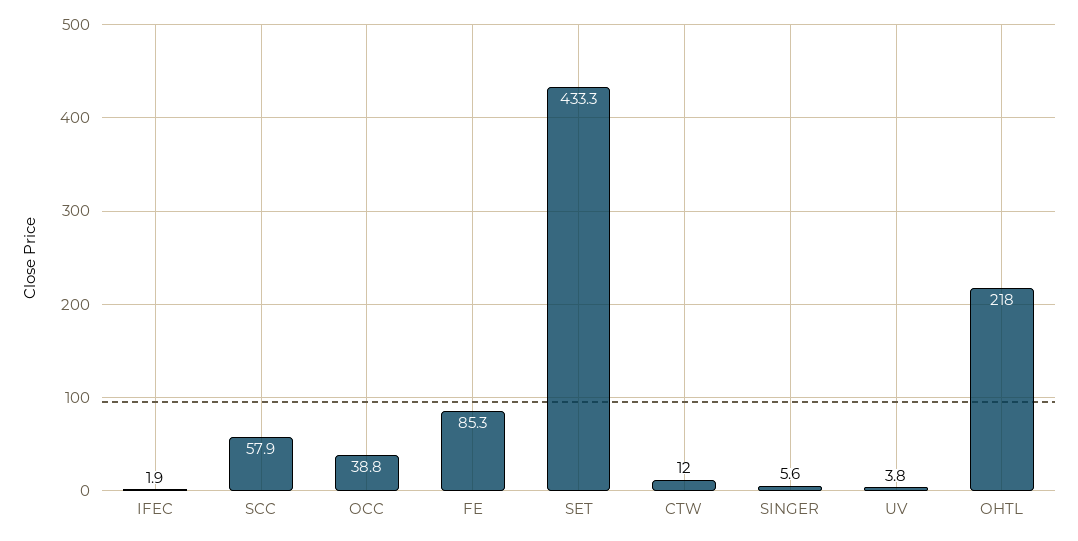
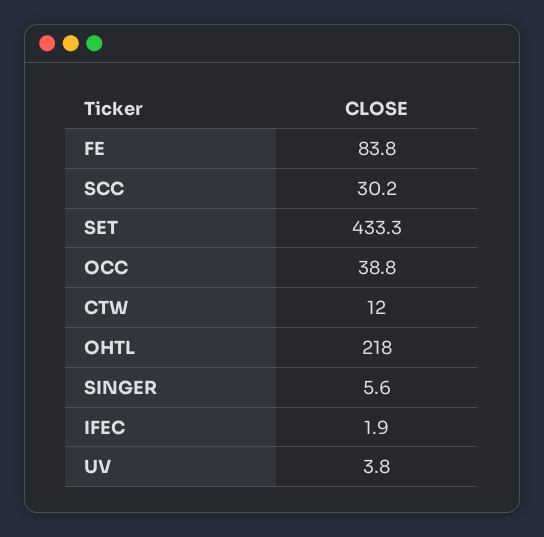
SCC: 57.9 -> 30.2
FE: 85.3 -> 83.8

